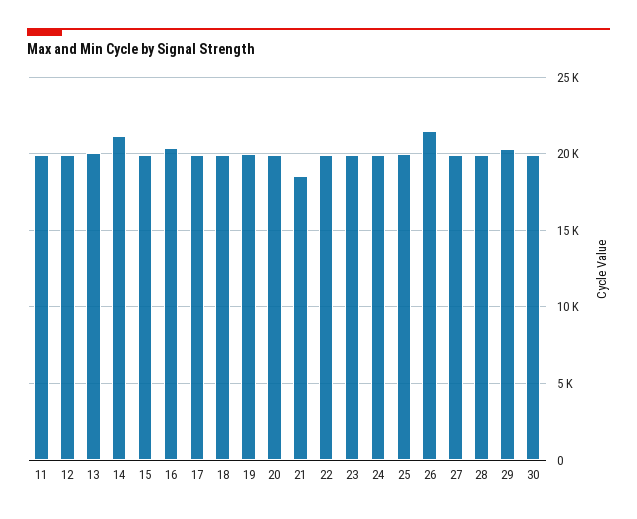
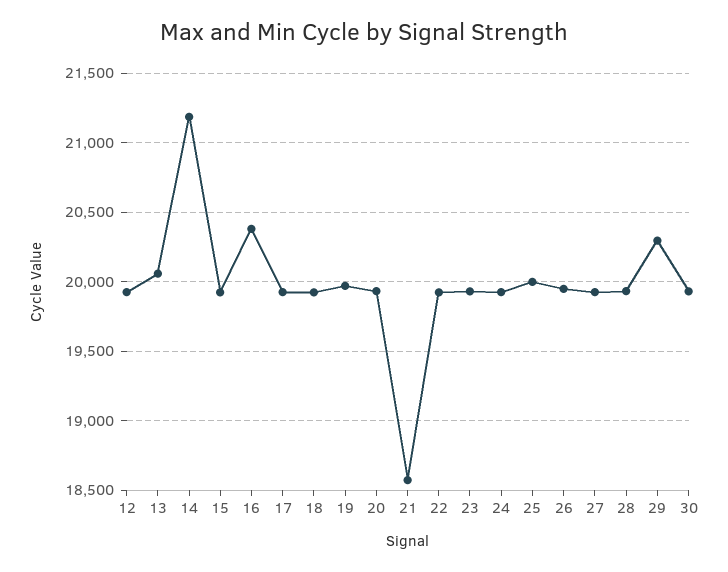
11: 20000 -> none
26: 21500 -> 19950

